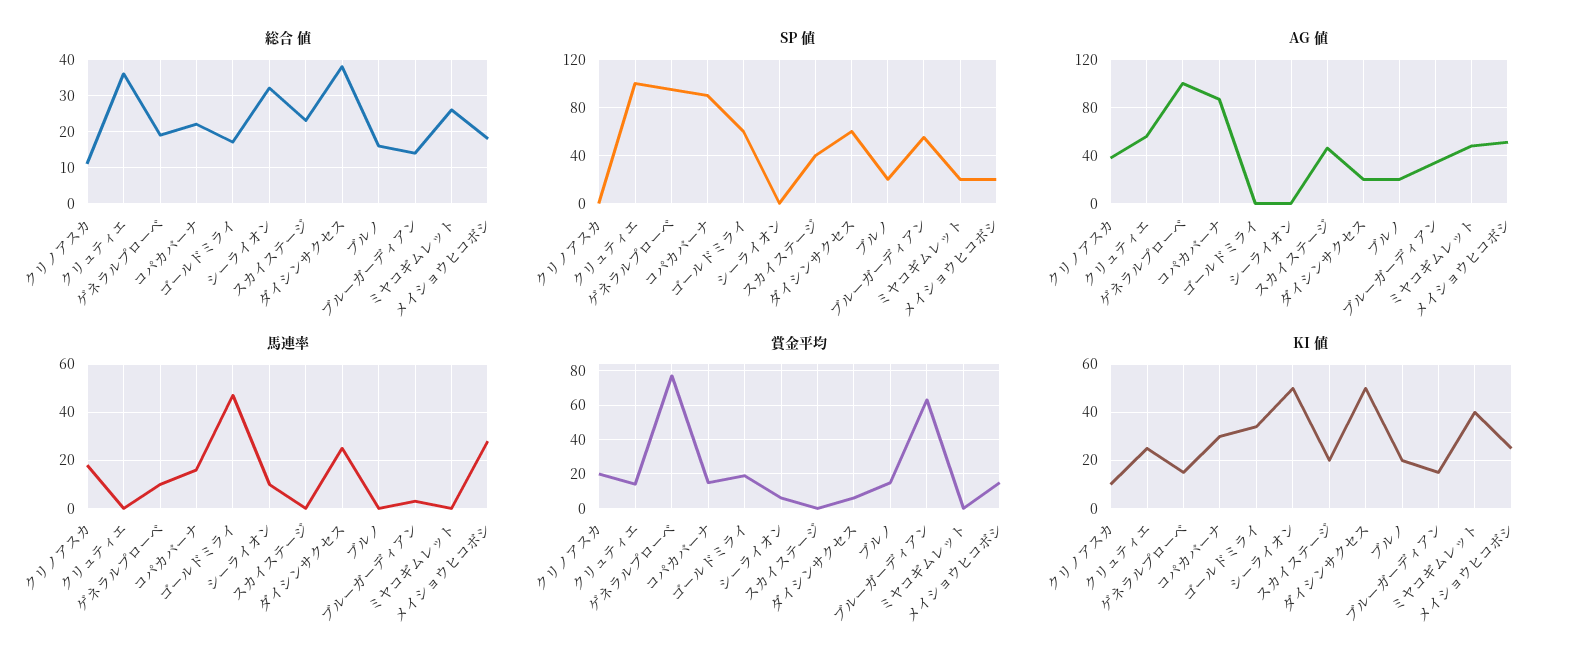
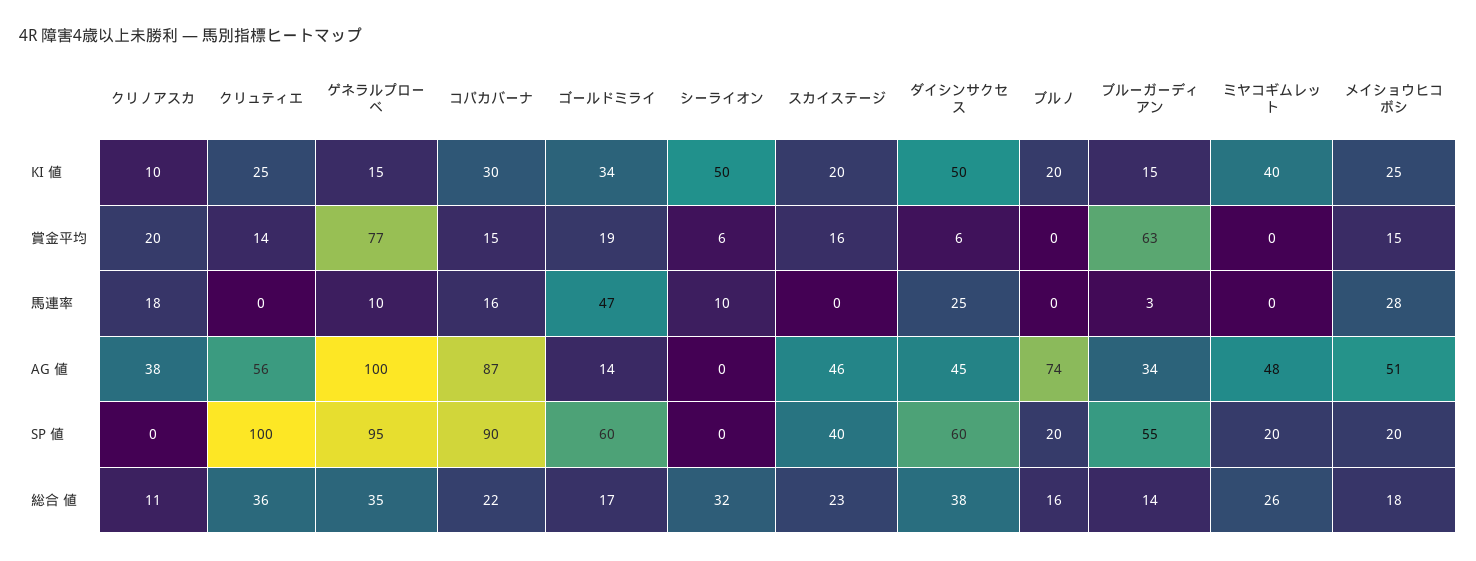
総合 値, ゲネラルプローベ: 20 -> 35
AG 値, ゴールドミライ: 0 -> 14
AG 値, ダイシンサクセス: 20 -> 45
AG 値, ブルノ: 20 -> 74
賞金平均, スカイステージ: 0 -> 16
賞金平均, ブルノ: 15 -> 0

